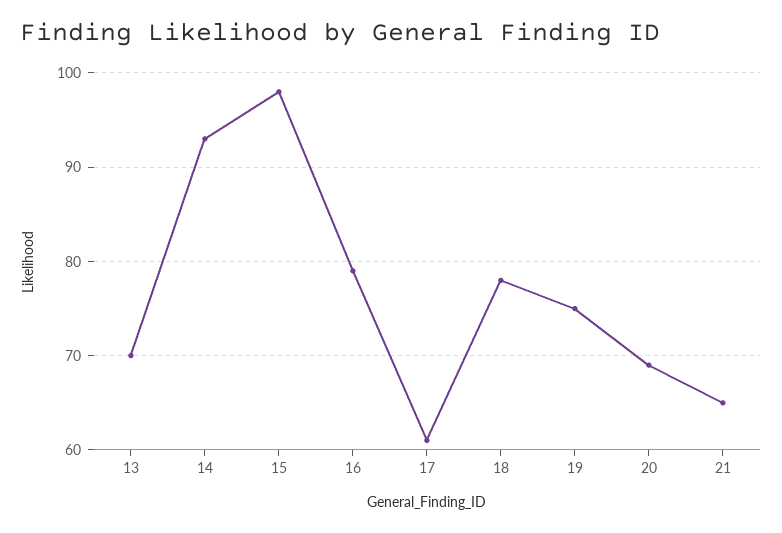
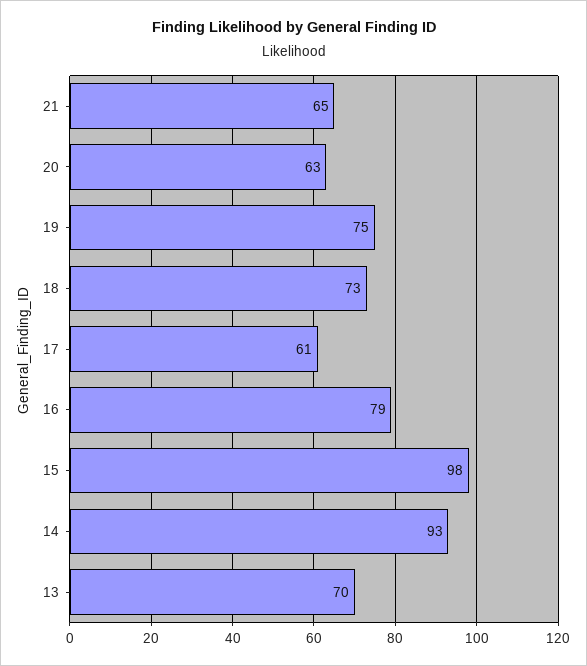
18: 78 -> 73
20: 69 -> 63

